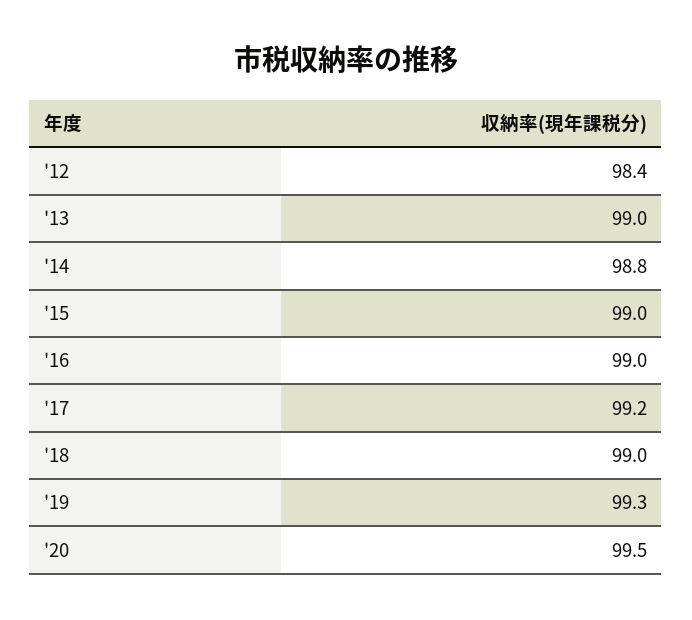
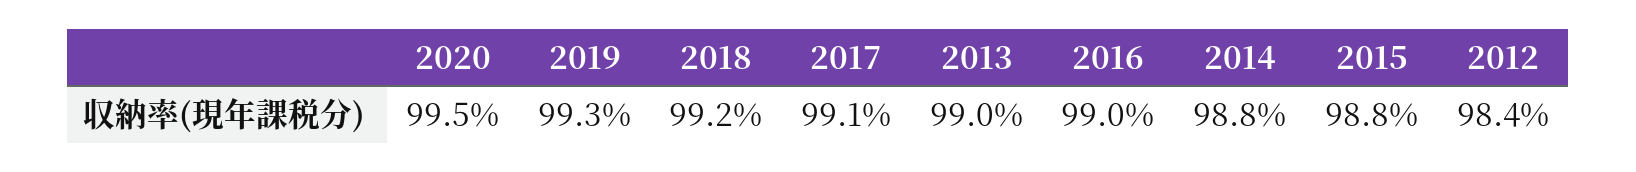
'15: 99 -> 98.8
'17: 99.2 -> 99.1
'18: 99 -> 99.2

